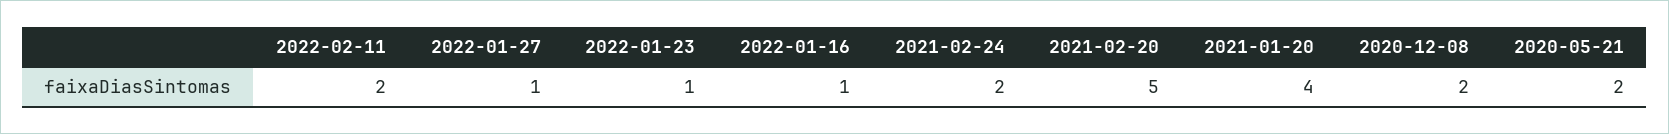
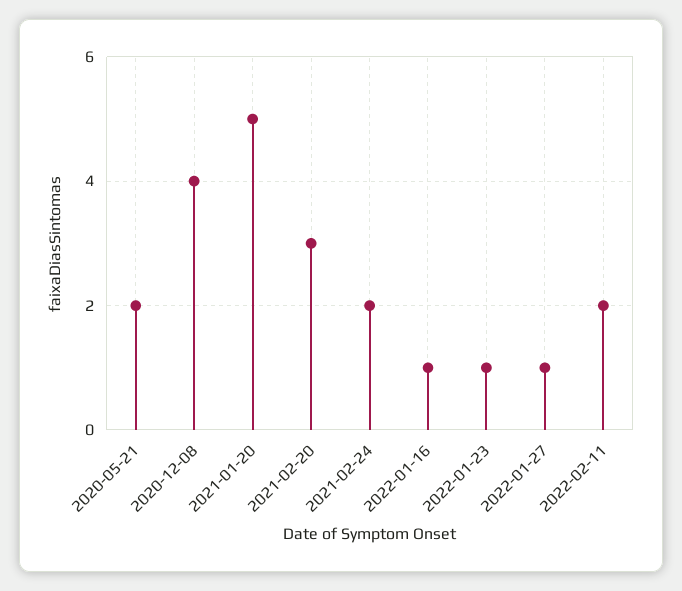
2021-02-20: 5 -> 3
2021-01-20: 4 -> 5
2020-12-08: 2 -> 4

